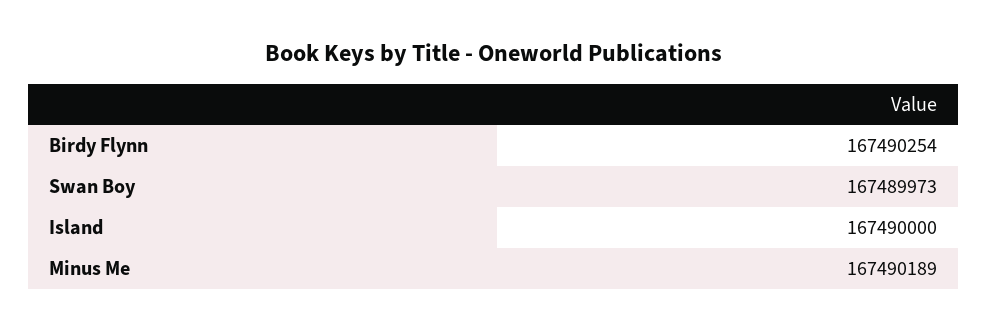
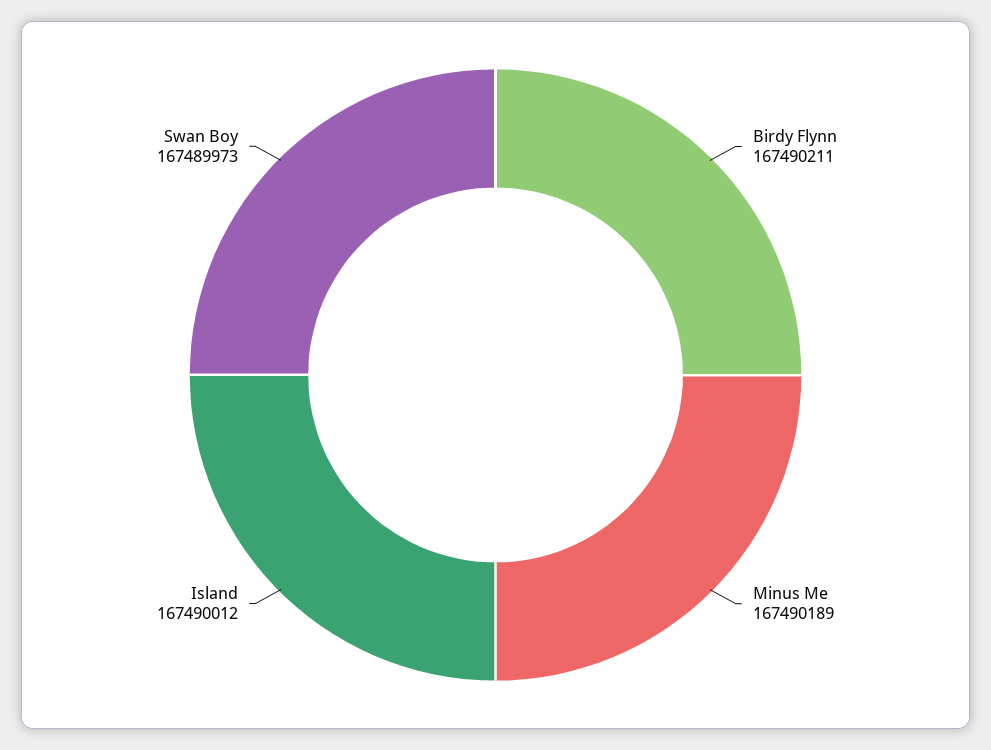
Birdy Flynn: 167490254 -> 167490211
Island: 167490000 -> 167490012

